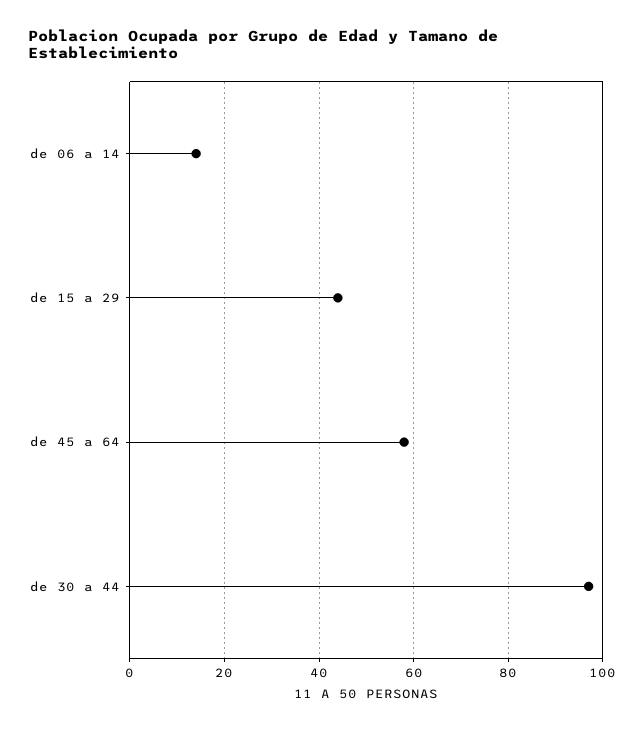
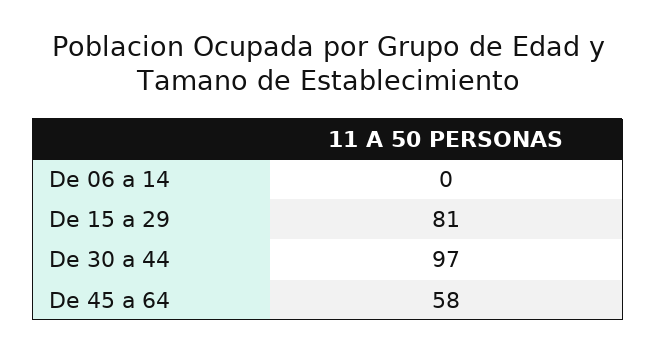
de 06 a 14: 15 -> 0
de 15 a 29: 45 -> 81

